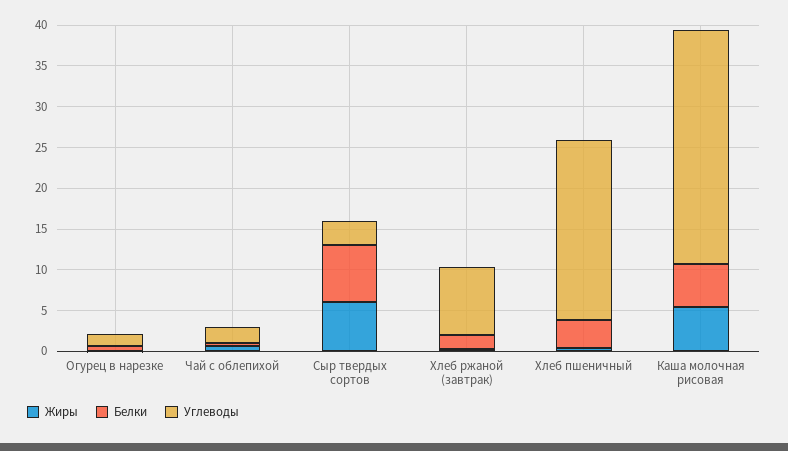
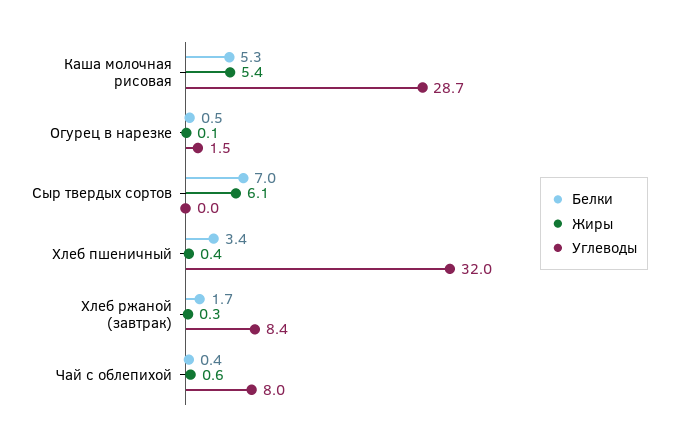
Углеводы, Чай с облепихой: 2 -> 8
Углеводы, Сыр твердых сортов: 3 -> 0
Углеводы, Хлеб пшеничный: 22 -> 32

